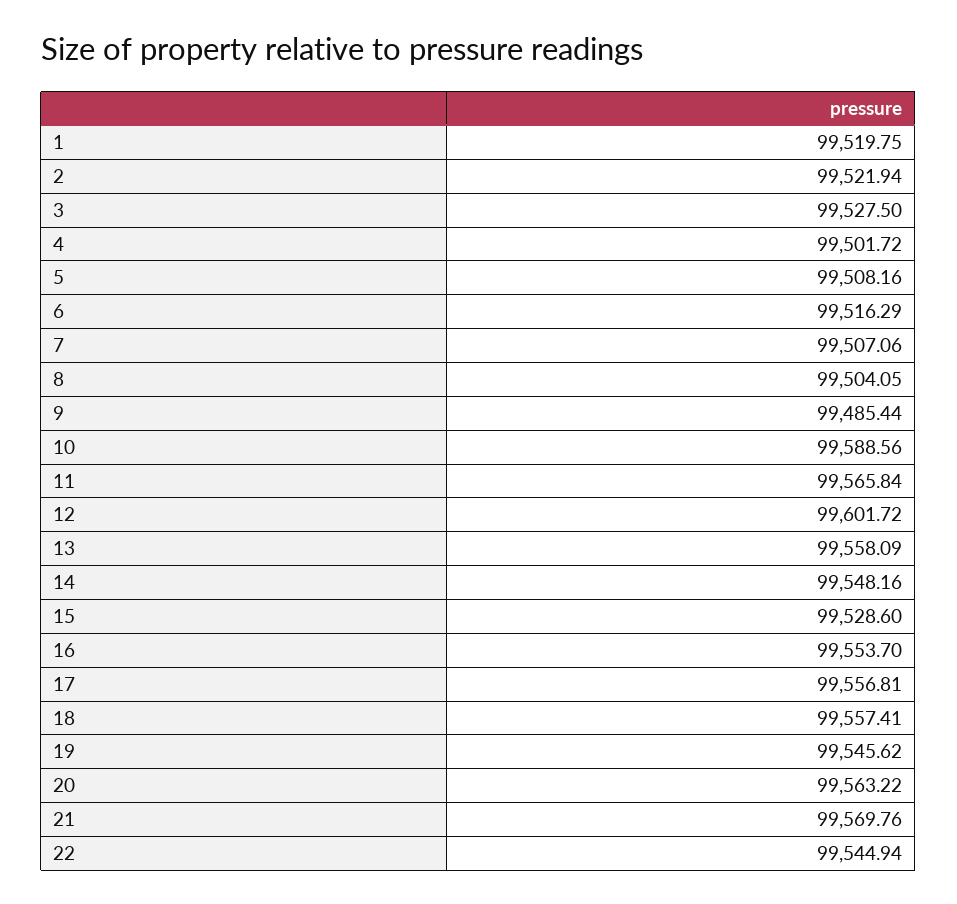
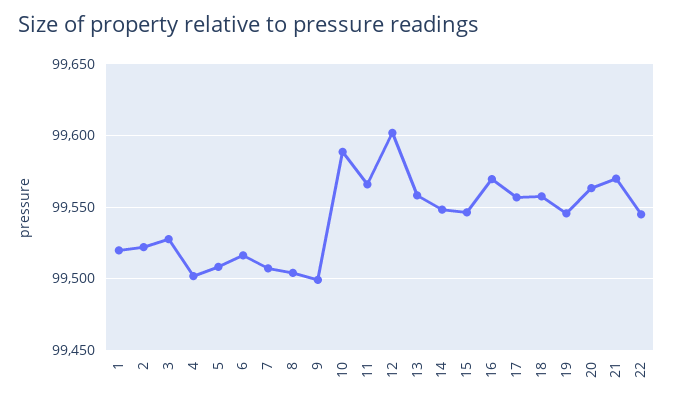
9: 99485.44 -> 99500
15: 99528.6 -> 99545
16: 99553.7 -> 99570

